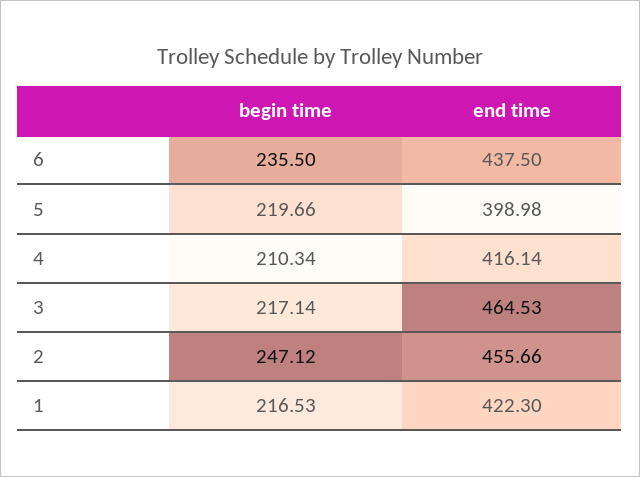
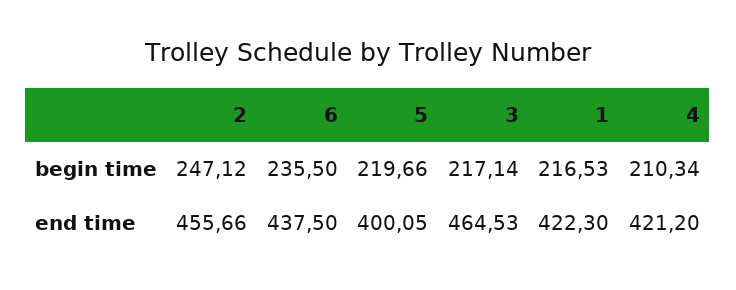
end time, 5: 398.98 -> 400.05
end time, 4: 416.14 -> 421.2

